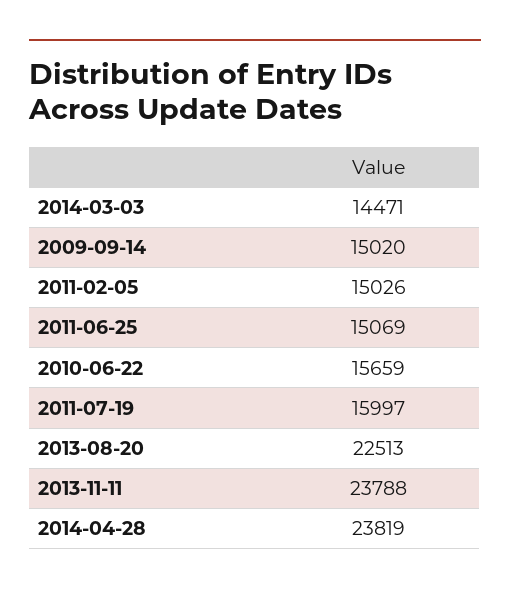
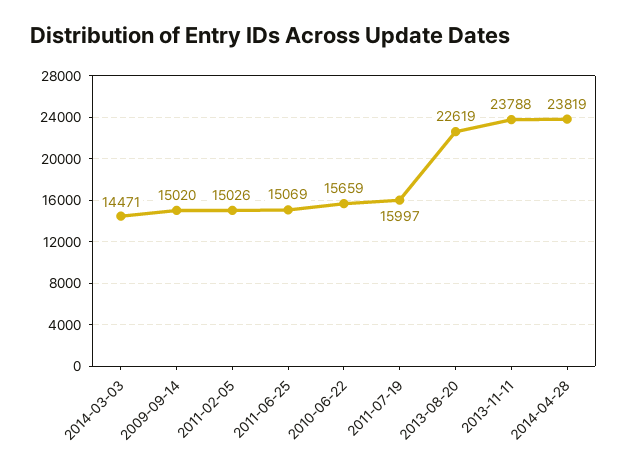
2013-08-20: 22513 -> 22619

